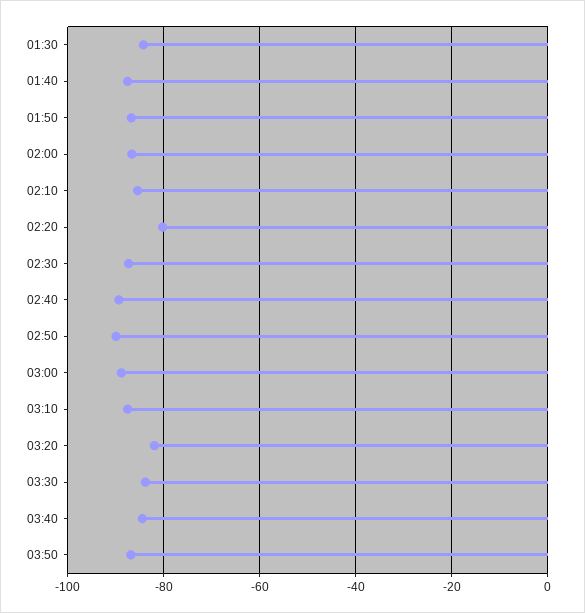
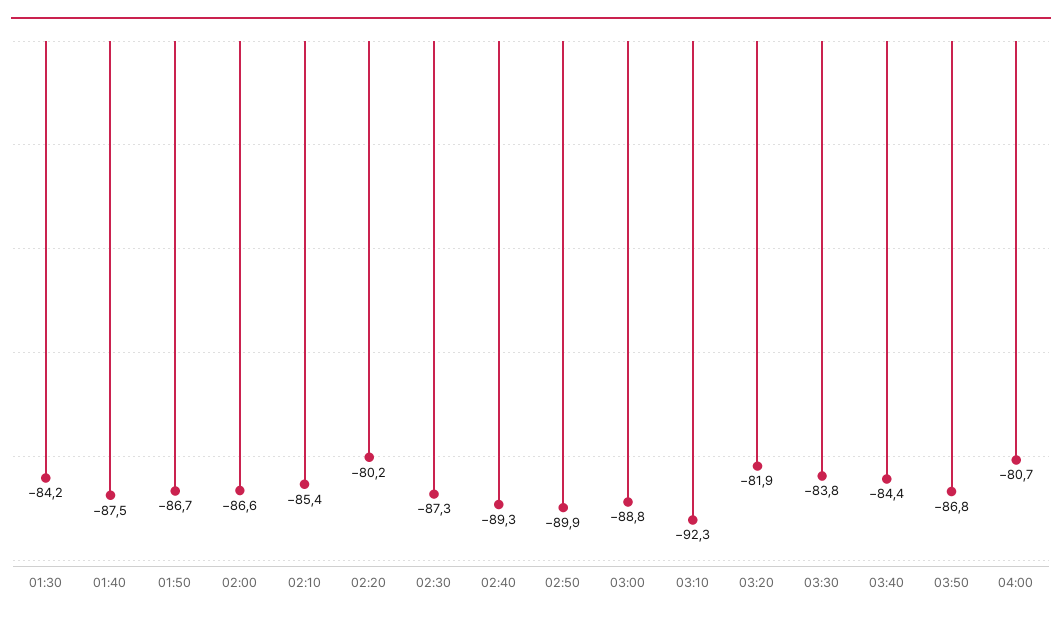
03:10: -88 -> -92.3
04:00: none -> -80.7

